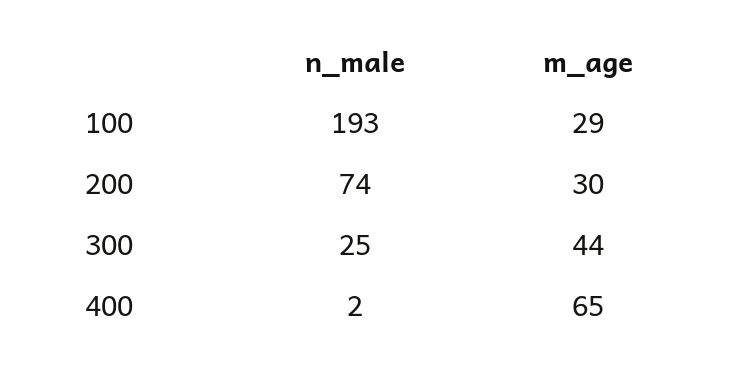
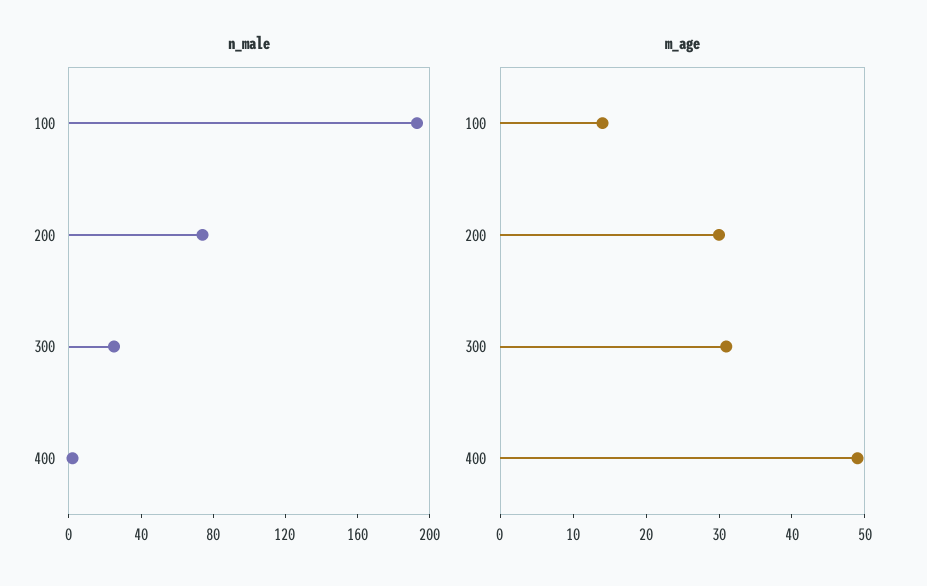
m_age, 100: 29 -> 15
m_age, 300: 44 -> 30
m_age, 400: 65 -> 50

